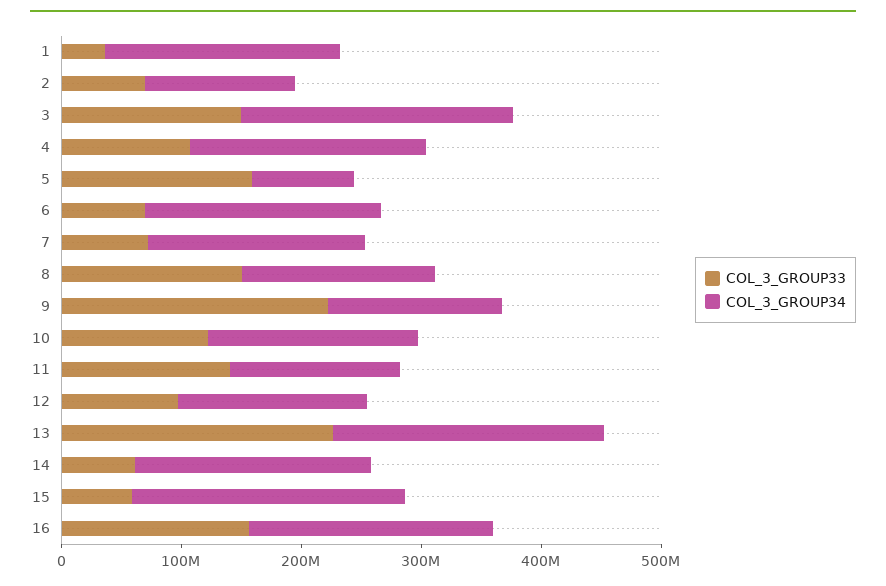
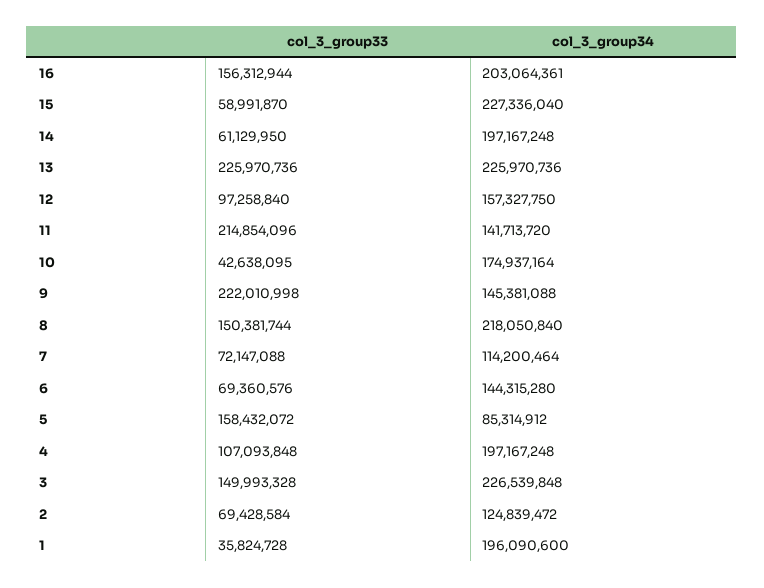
COL_3_GROUP34, 6: 200000000 -> 144315280
COL_3_GROUP34, 7: 180000000 -> 114200464
COL_3_GROUP34, 8: 160000000 -> 218050840
COL_3_GROUP33, 10: 120000000 -> 42638095
COL_3_GROUP33, 11: 140000000 -> 214854096

